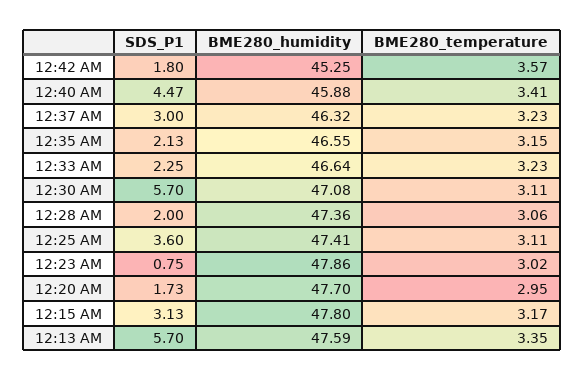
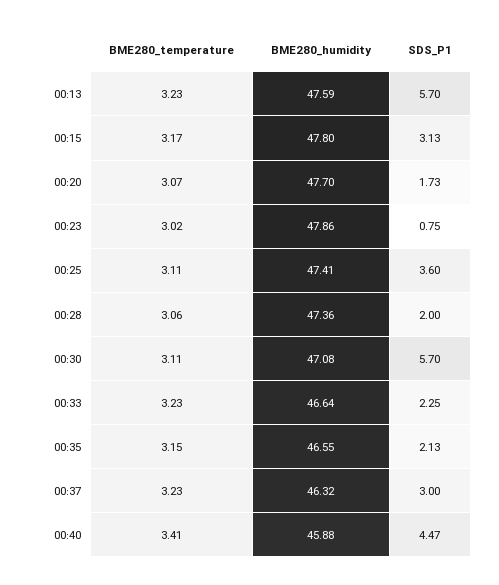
SDS_P1, 12:42 AM: 1.8 -> none
BME280_humidity, 12:42 AM: 45.25 -> none
BME280_temperature, 12:42 AM: 3.57 -> none
BME280_temperature, 12:20 AM: 2.95 -> 3.07
BME280_temperature, 12:13 AM: 3.35 -> 3.23

